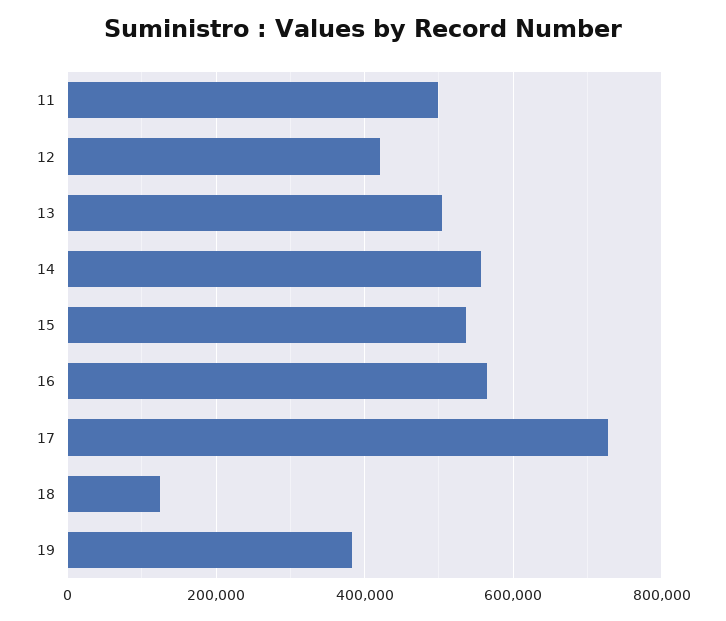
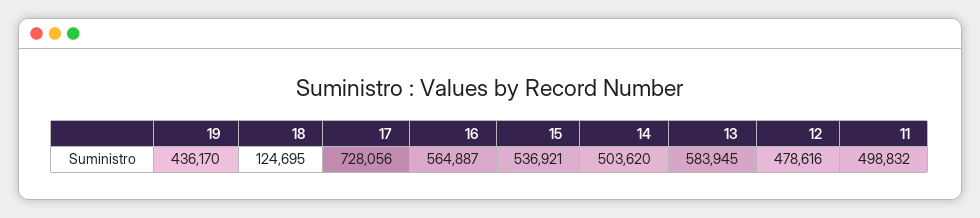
12: 420000 -> 478616
13: 500000 -> 583945
14: 560000 -> 503620
19: 380000 -> 436170

